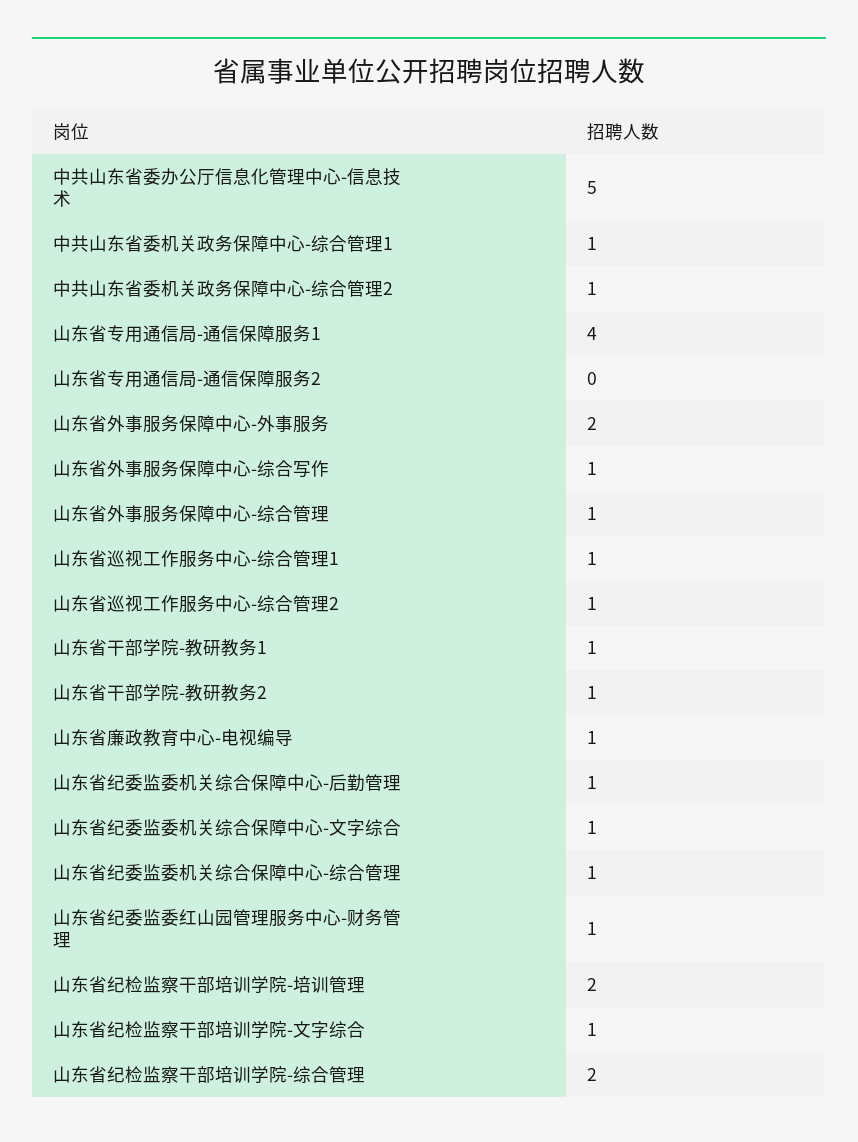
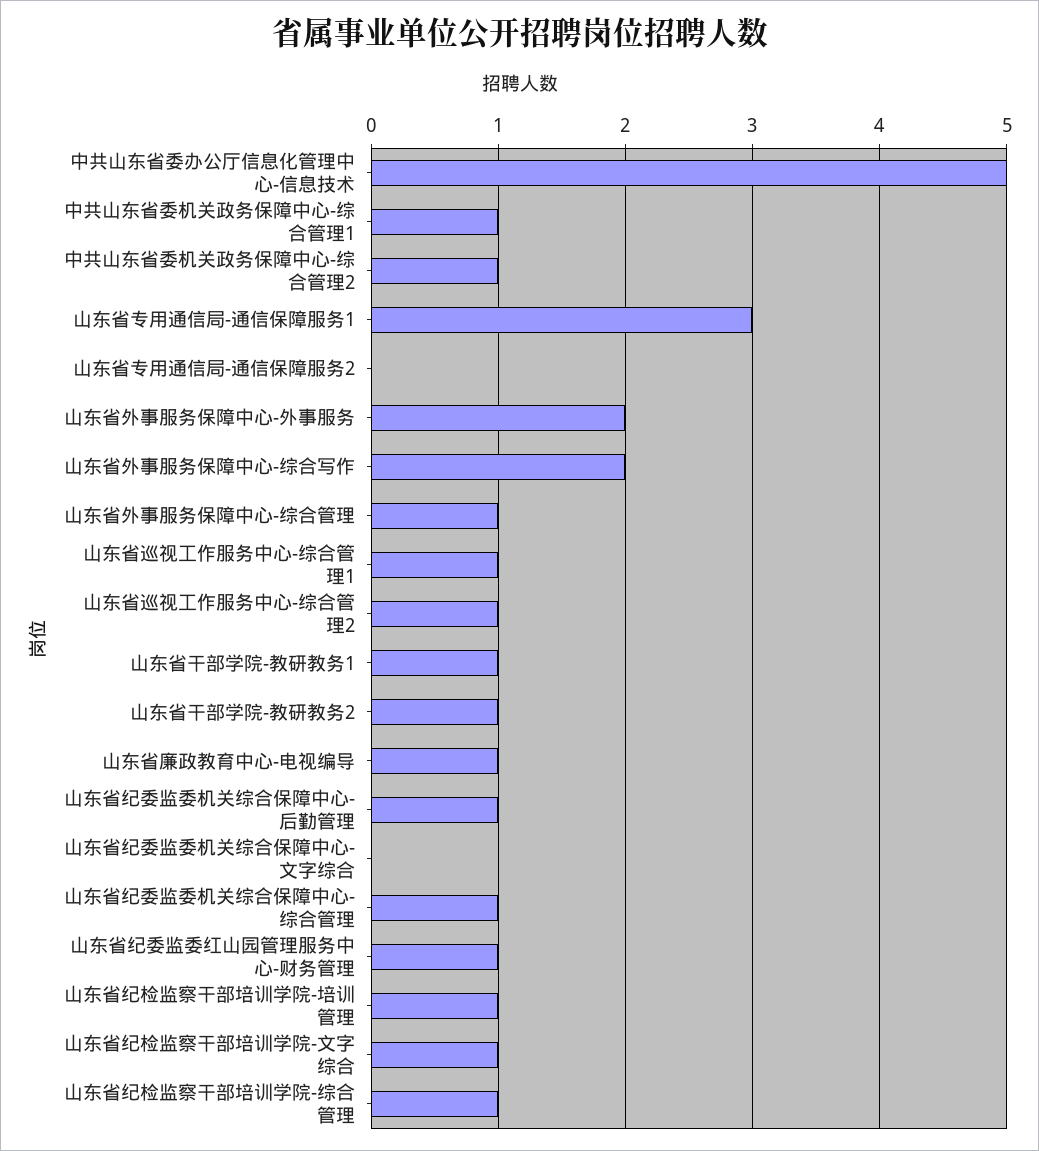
山东省专用通信局-通信保障服务1: 4 -> 3
山东省外事服务保障中心-综合写作: 1 -> 2
山东省纪委监委机关综合保障中心-文字综合: 1 -> 0
山东省纪检监察干部培训学院-培训管理: 2 -> 1
山东省纪检监察干部培训学院-综合管理: 2 -> 1

